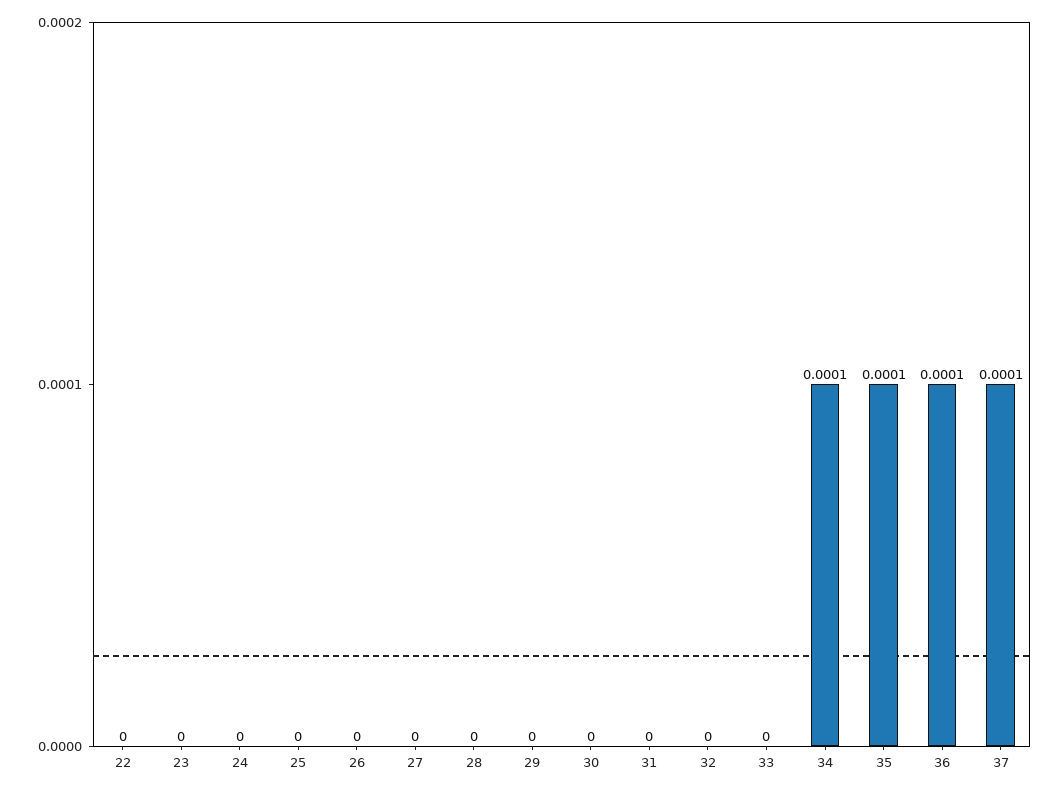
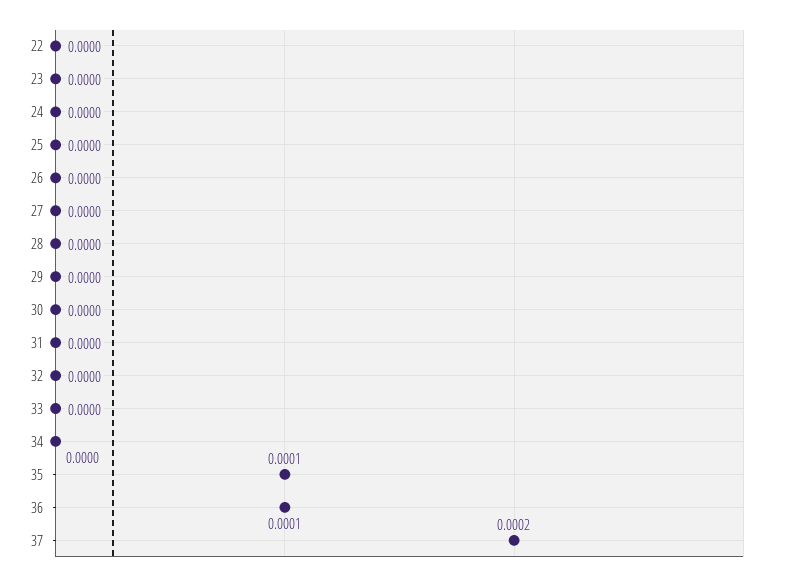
34: 0.0001 -> 0
37: 0.0001 -> 0.0002

